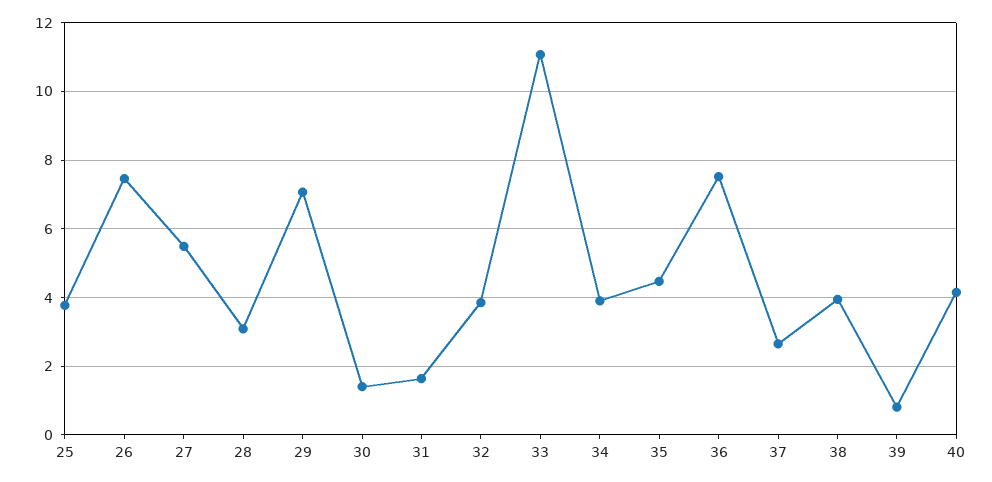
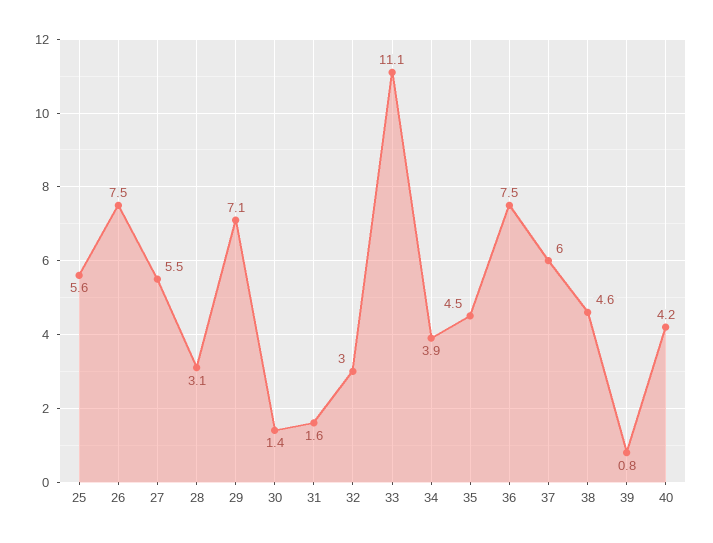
25: 3.8 -> 5.6
32: 3.8 -> 3
37: 2.6 -> 6
38: 4 -> 4.6

